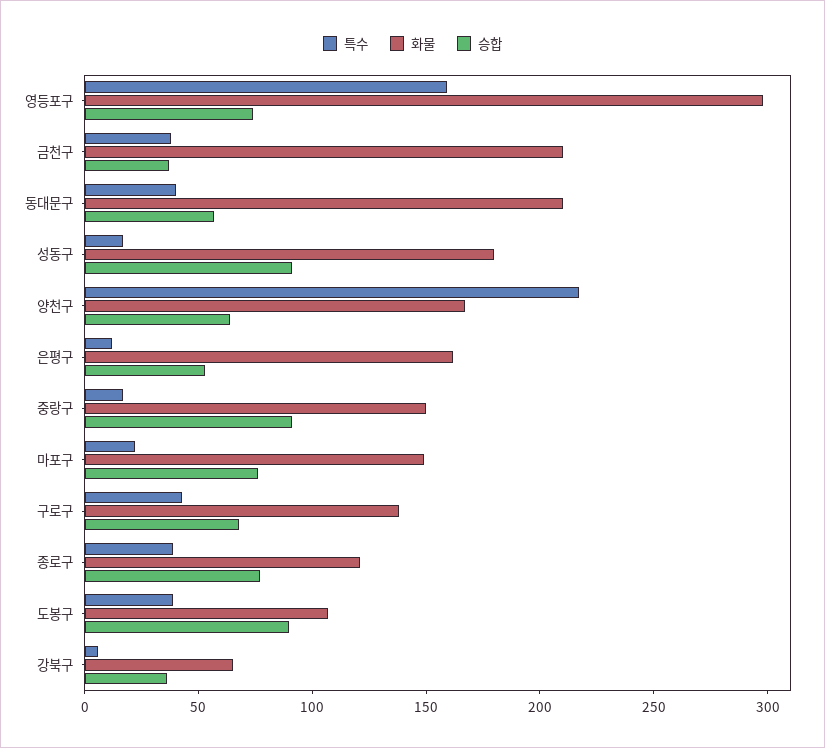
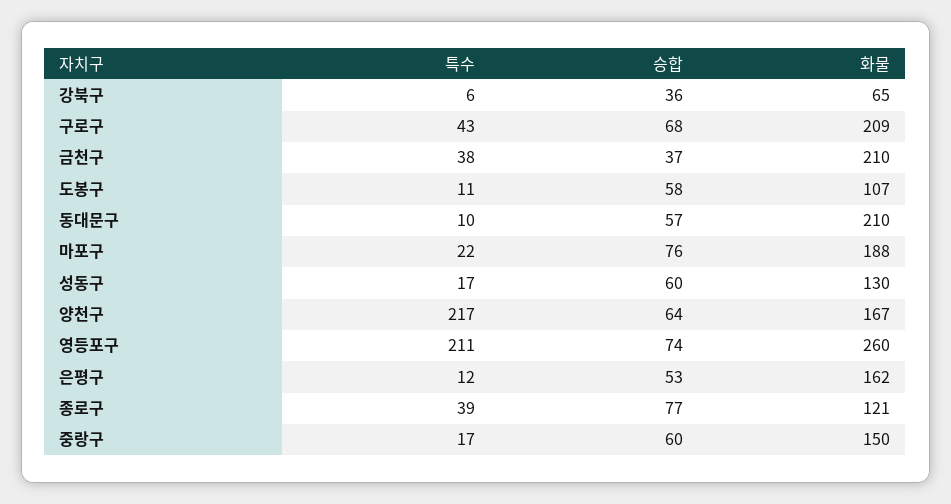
특수, 영등포구: 160 -> 211
화물, 영등포구: 300 -> 260
특수, 동대문구: 40 -> 10
화물, 성동구: 180 -> 130
승합, 성동구: 90 -> 60
승합, 중랑구: 90 -> 60
화물, 마포구: 150 -> 188
화물, 구로구: 140 -> 209
특수, 도봉구: 40 -> 11
승합, 도봉구: 90 -> 58

